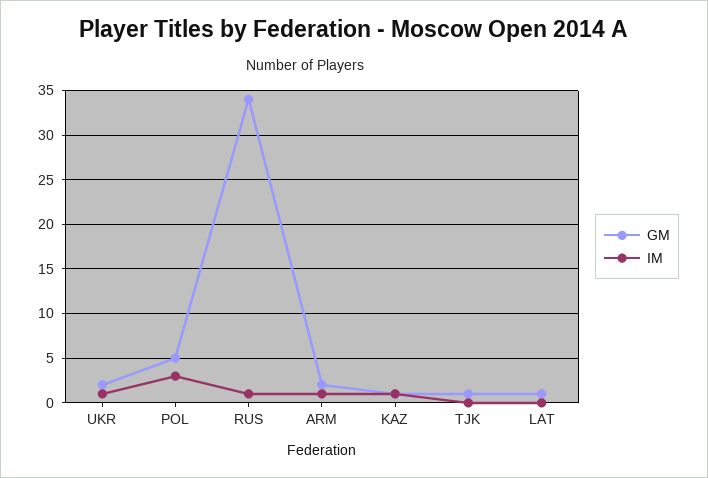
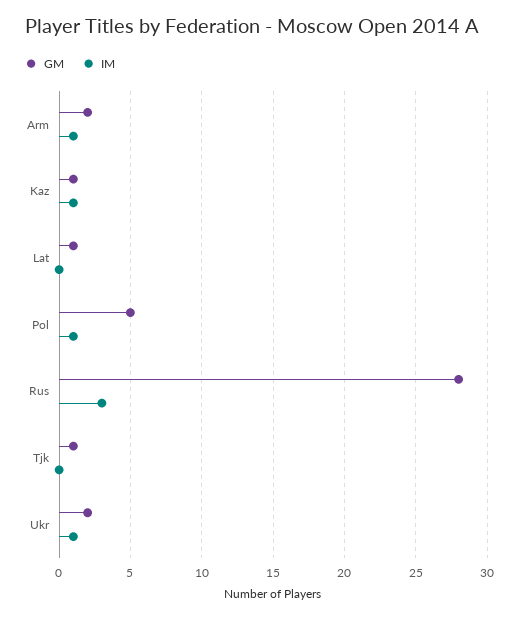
IM, POL: 3 -> 1
GM, RUS: 34 -> 28
IM, RUS: 1 -> 3

